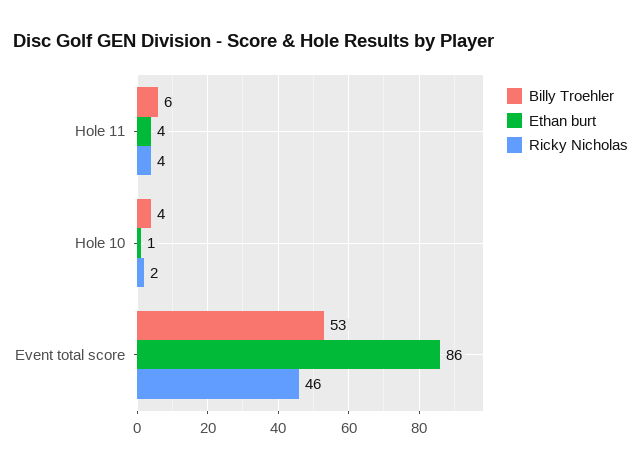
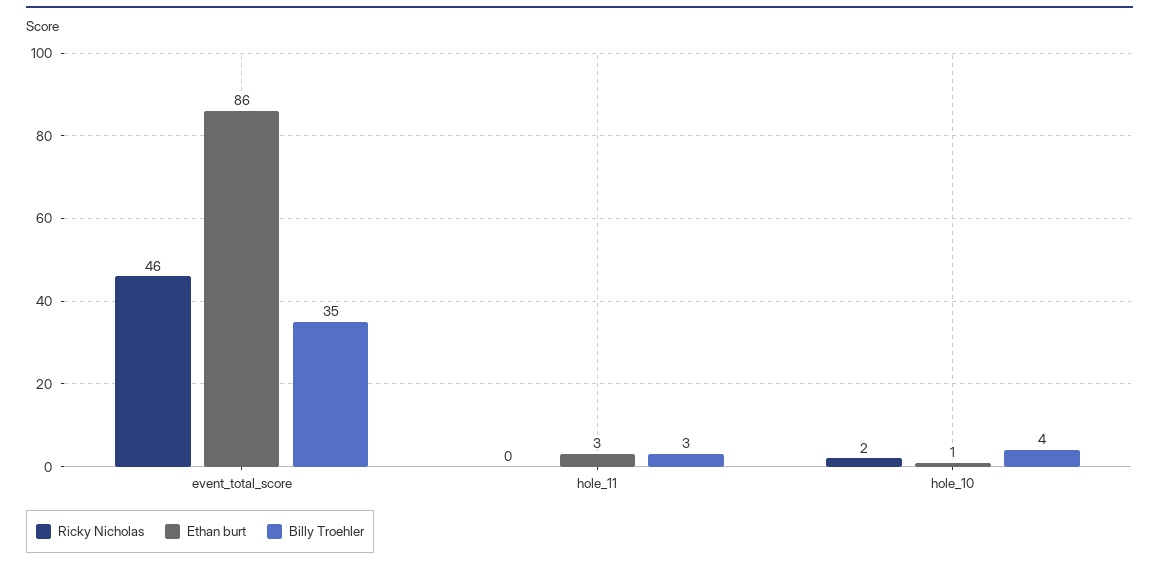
Billy Troehler, Hole 11: 6 -> 3
Ethan burt, Hole 11: 4 -> 3
Ricky Nicholas, Hole 11: 4 -> 0
Billy Troehler, Event total score: 53 -> 35

